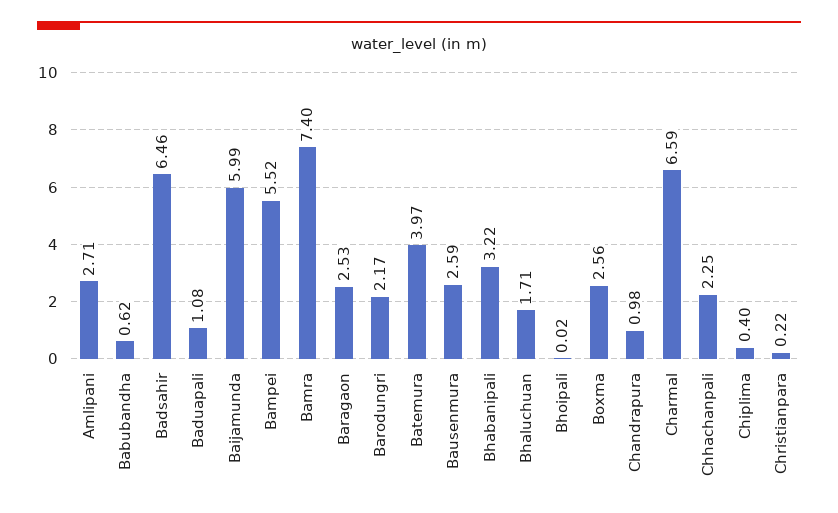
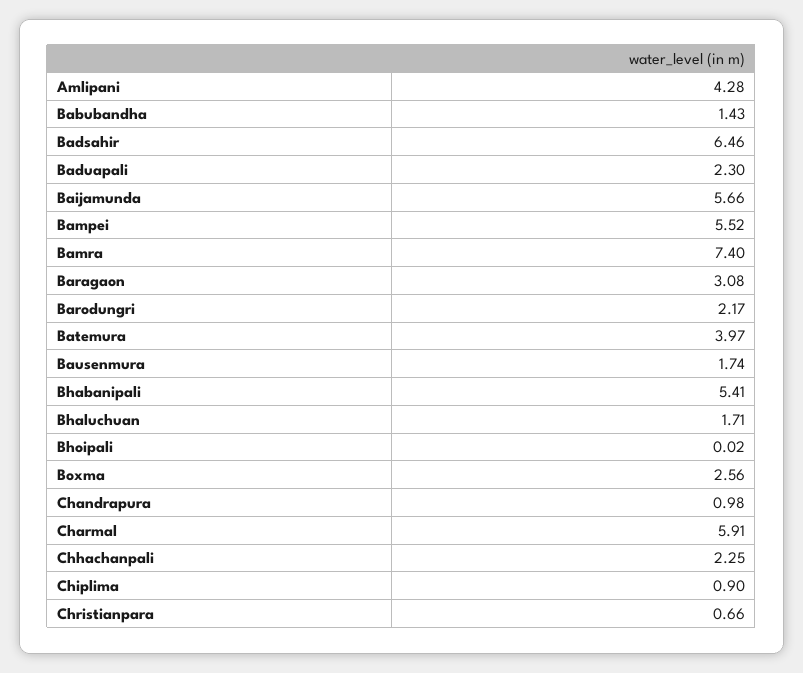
Amlipani: 2.71 -> 4.28
Babubandha: 0.62 -> 1.43
Baduapali: 1.08 -> 2.3
Baijamunda: 5.99 -> 5.66
Baragaon: 2.53 -> 3.08
Bausenmura: 2.59 -> 1.74
Bhabanipali: 3.22 -> 5.41
Charmal: 6.59 -> 5.91
Chiplima: 0.4 -> 0.9
Christianpara: 0.22 -> 0.66

